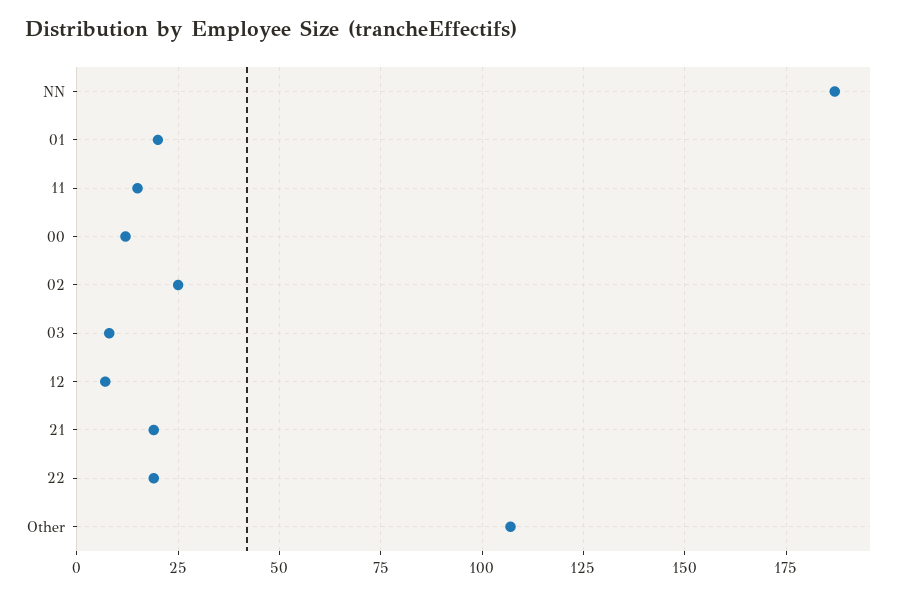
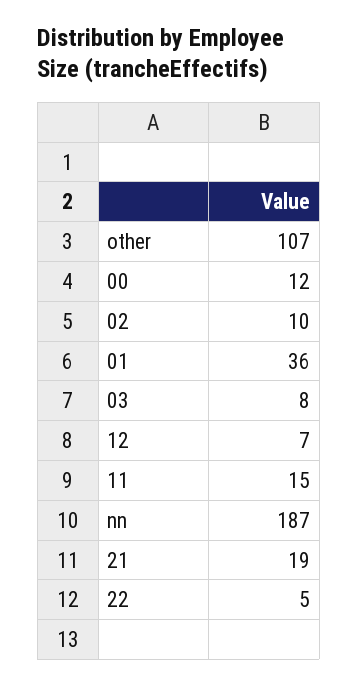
01: 20 -> 36
02: 25 -> 10
22: 20 -> 5

